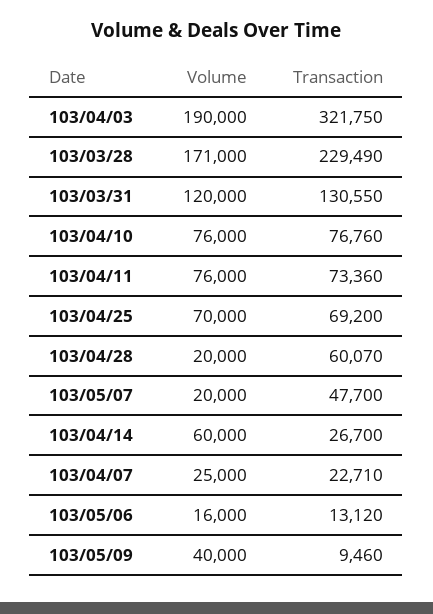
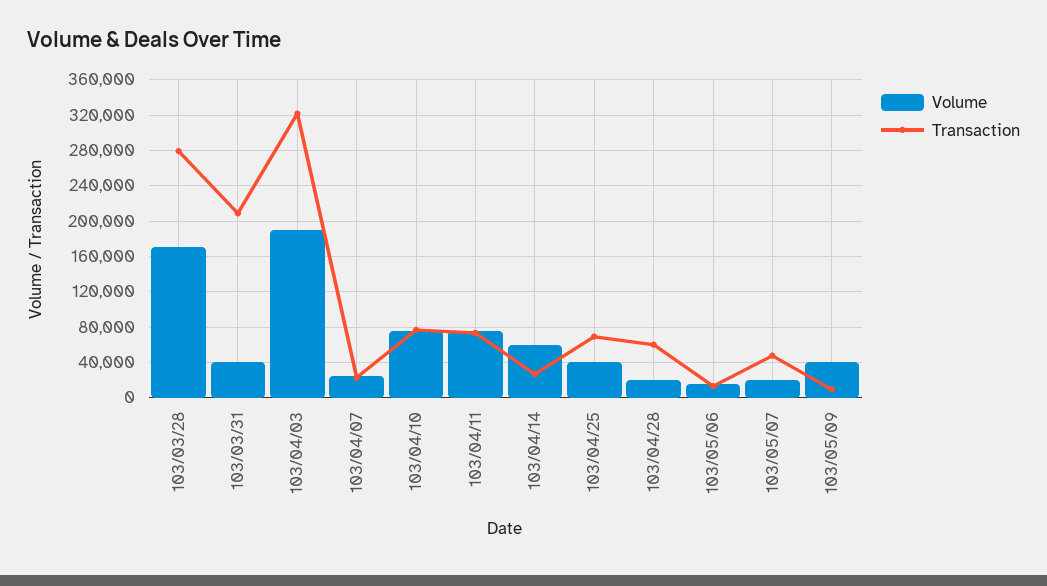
Transaction, 103/03/28: 229490 -> 280000
Volume, 103/03/31: 120000 -> 40000
Transaction, 103/03/31: 130550 -> 210000
Volume, 103/04/25: 70000 -> 40000

